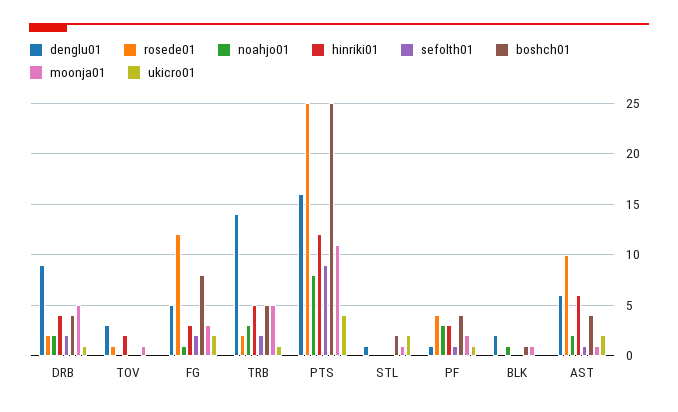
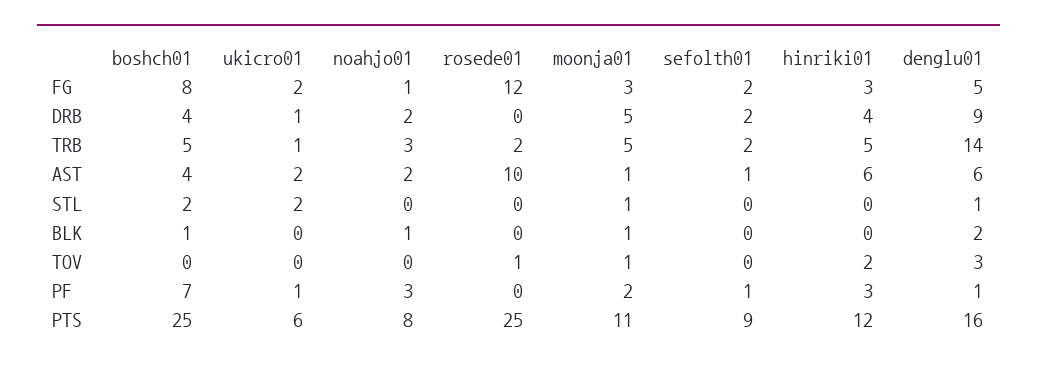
rosede01, DRB: 2 -> 0
ukicro01, PTS: 4 -> 6
rosede01, PF: 4 -> 0
boshch01, PF: 4 -> 7

